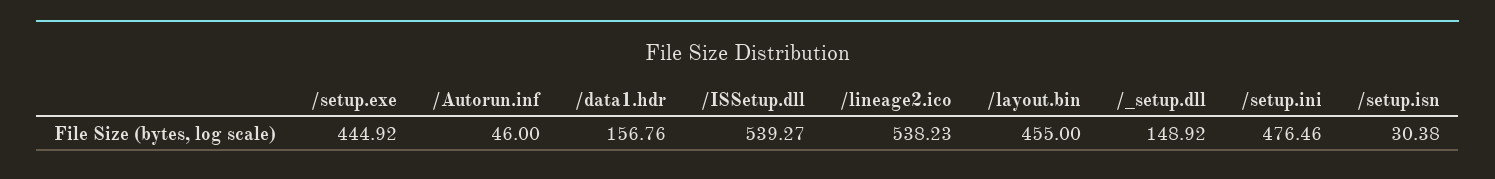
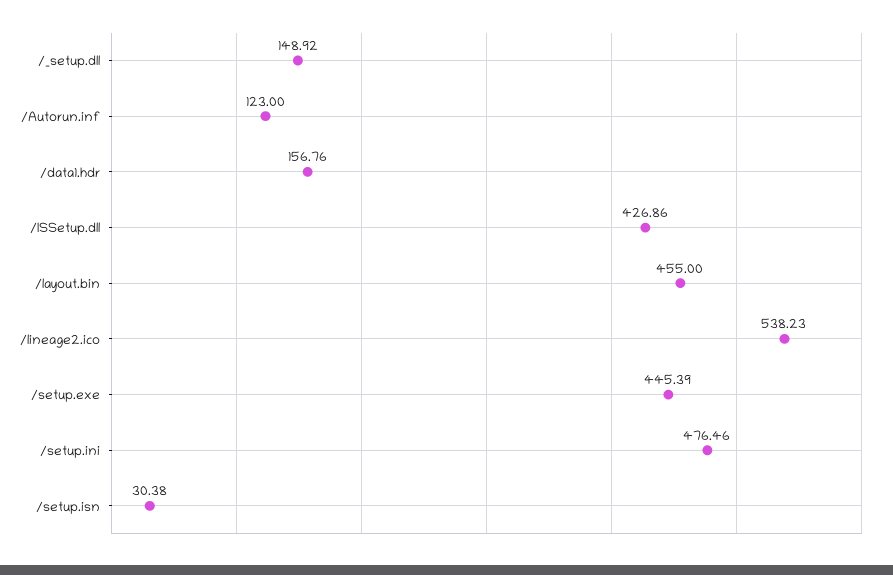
/setup.exe: 444.92 -> 445.39
/Autorun.inf: 46 -> 123
/ISSetup.dll: 539.27 -> 426.86

